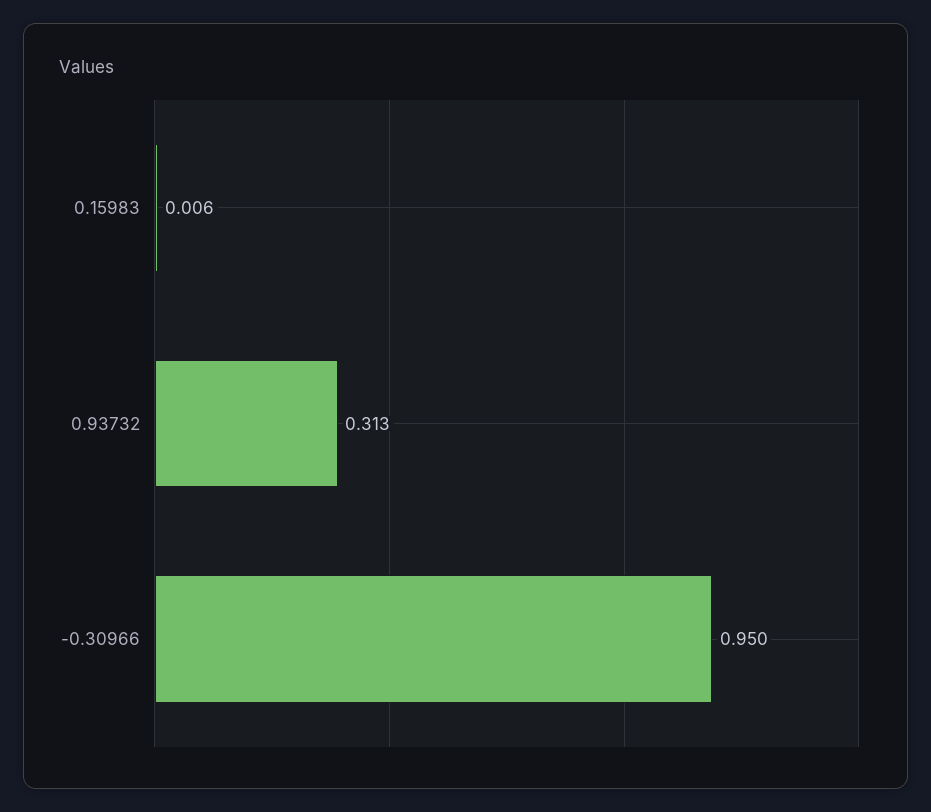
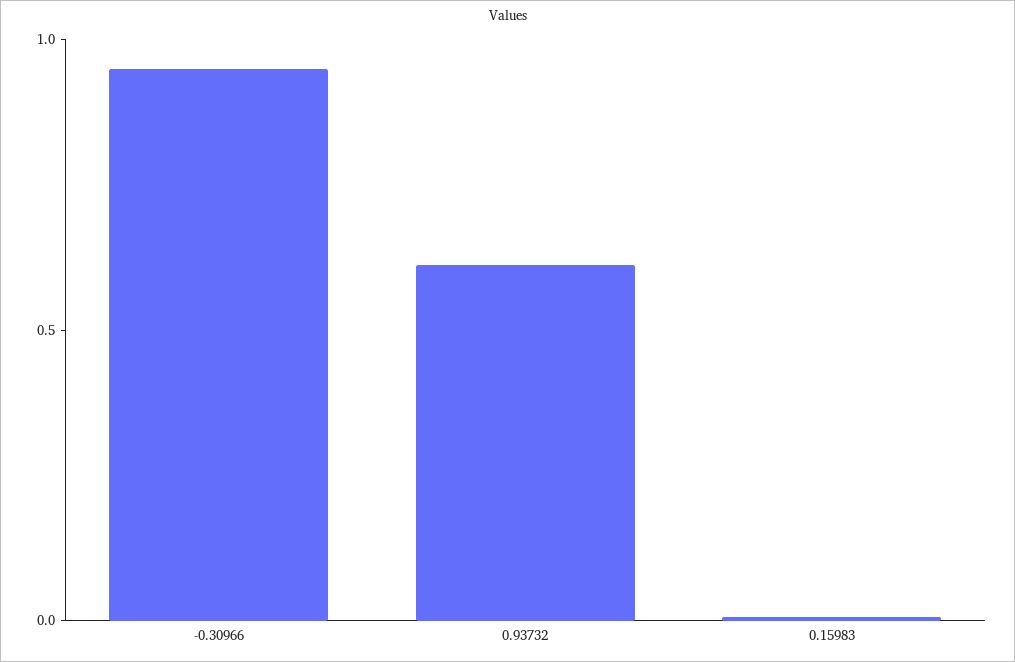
0.93732: 0.313 -> 0.6

